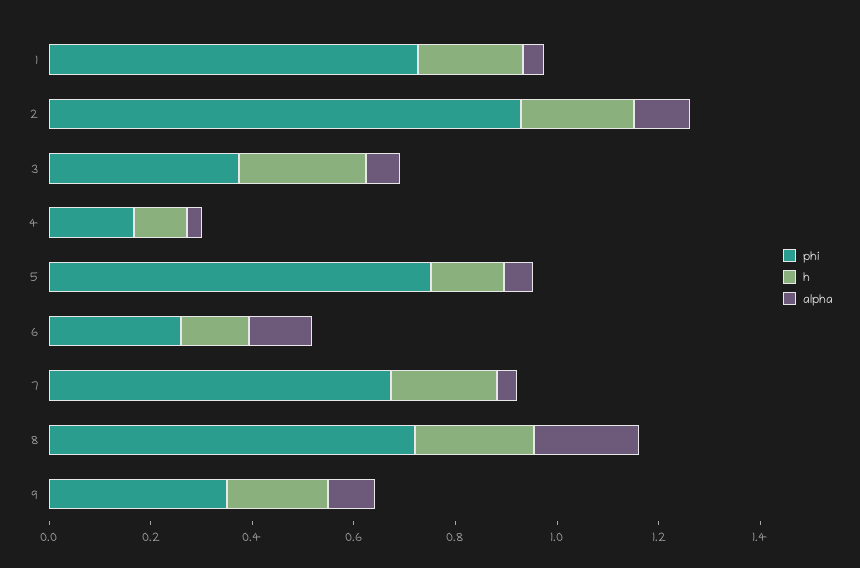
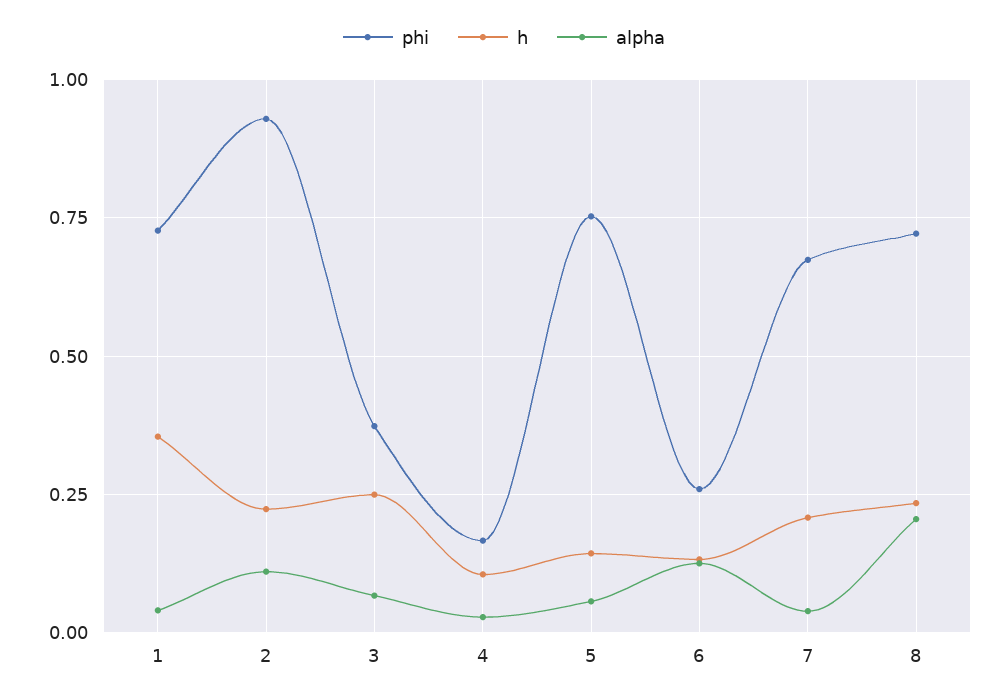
h, 1: 0.2 -> 0.35
phi, 9: 0.35 -> none
h, 9: 0.2 -> none
alpha, 9: 0.1 -> none

